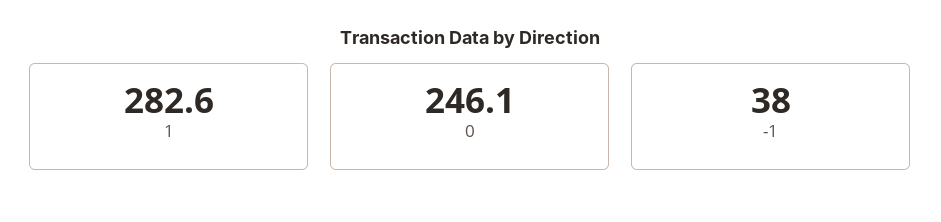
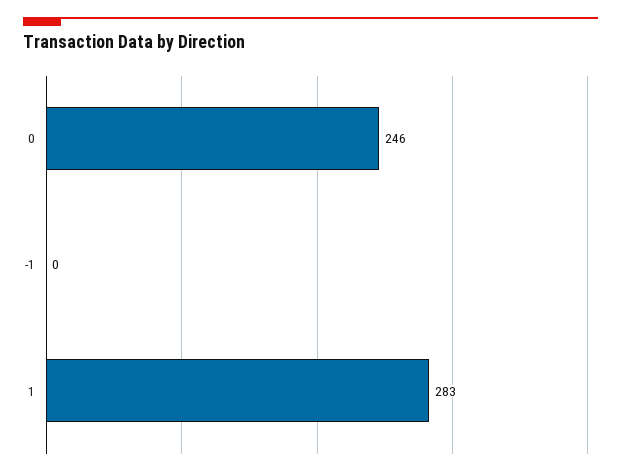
-1: 38 -> 0

